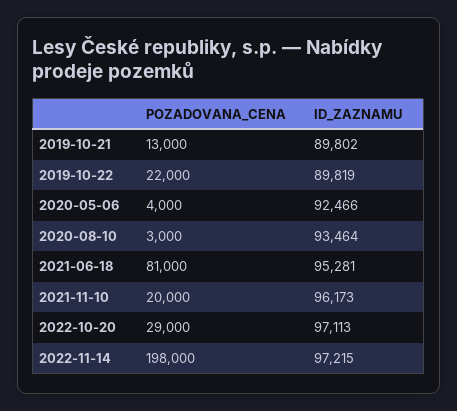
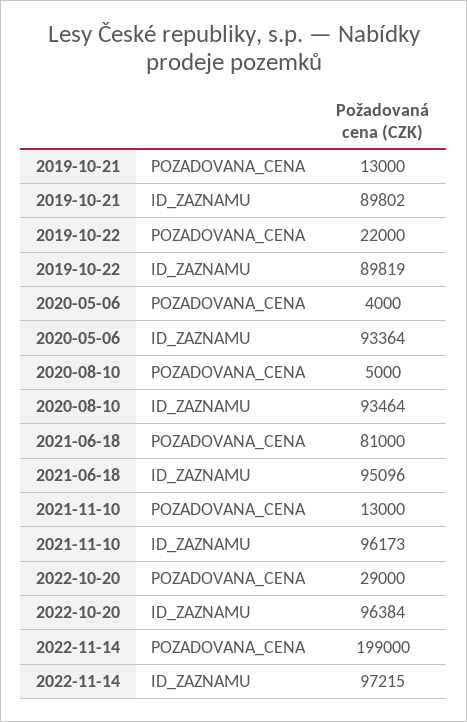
ID_ZAZNAMU, 2020-05-06: 92466 -> 93364
POZADOVANA_CENA, 2020-08-10: 3000 -> 5000
ID_ZAZNAMU, 2021-06-18: 95281 -> 95096
POZADOVANA_CENA, 2021-11-10: 20000 -> 13000
ID_ZAZNAMU, 2022-10-20: 97113 -> 96384
POZADOVANA_CENA, 2022-11-14: 198000 -> 199000

